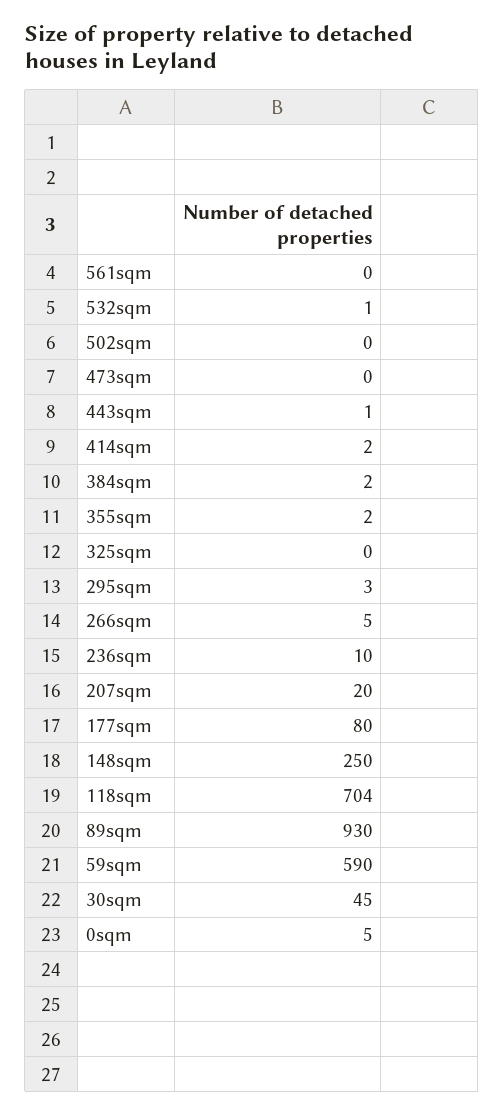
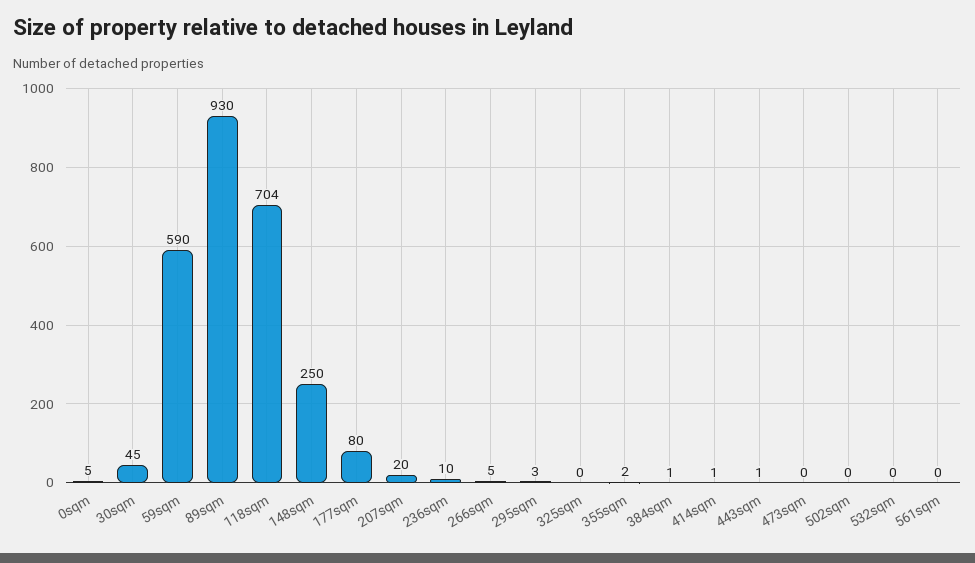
532sqm: 1 -> 0
414sqm: 2 -> 1
384sqm: 2 -> 1

